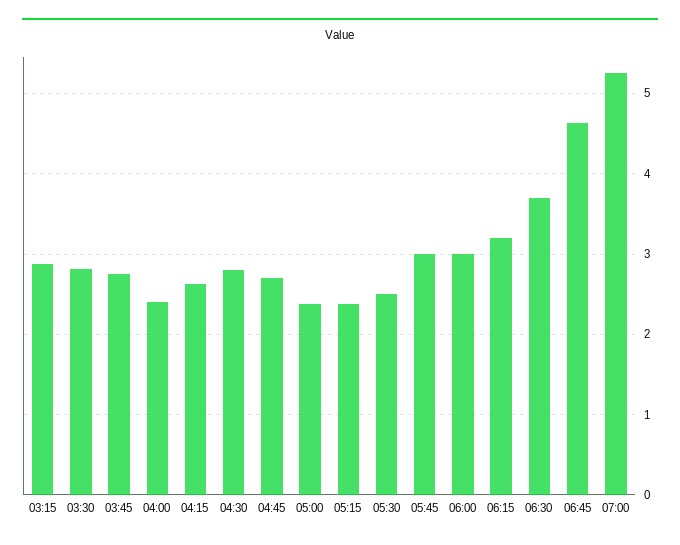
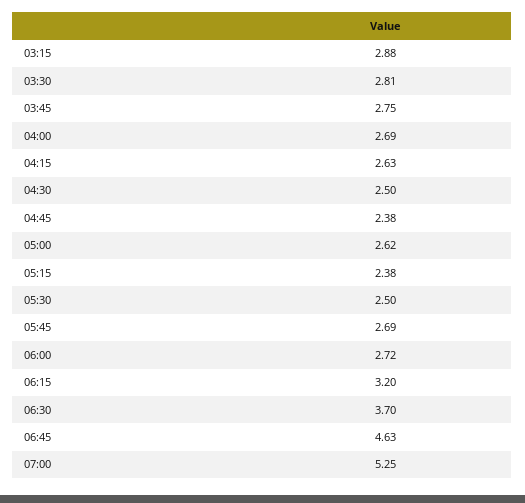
04:00: 2.4 -> 2.69
04:30: 2.8 -> 2.5
04:45: 2.7 -> 2.38
05:00: 2.4 -> 2.62
05:45: 3 -> 2.69
06:00: 3 -> 2.72

